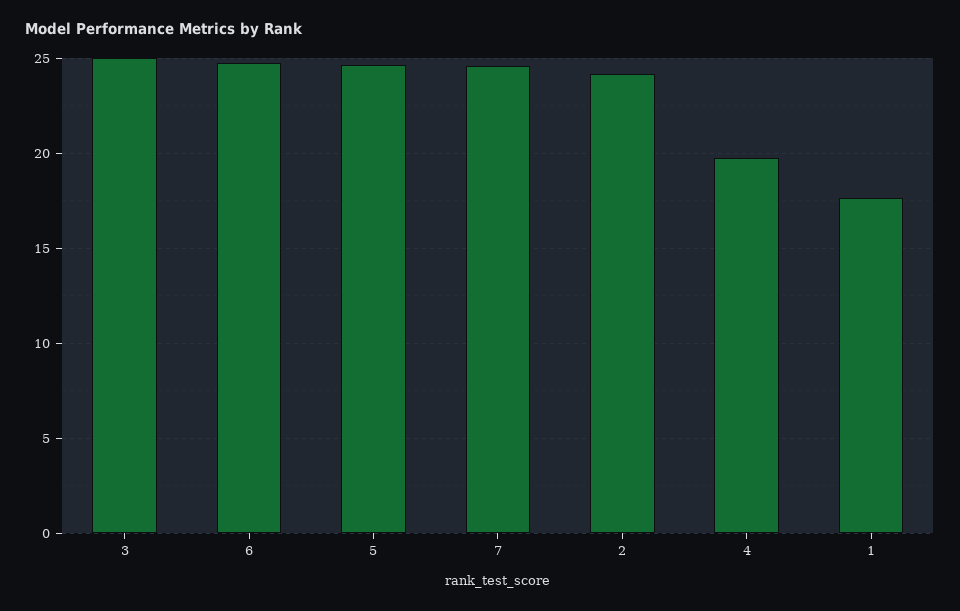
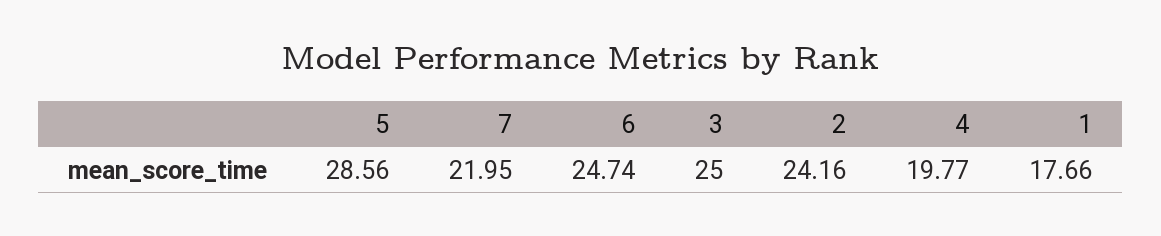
5: 24.5 -> 28.56
7: 24.5 -> 21.95

